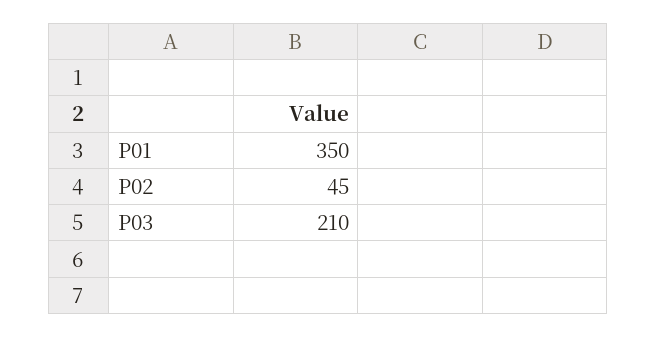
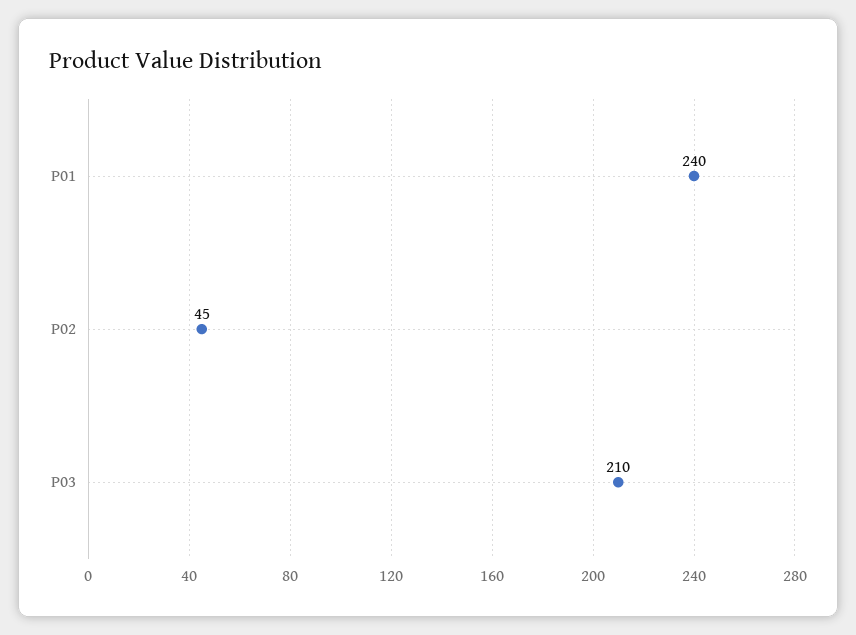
P01: 350 -> 240

